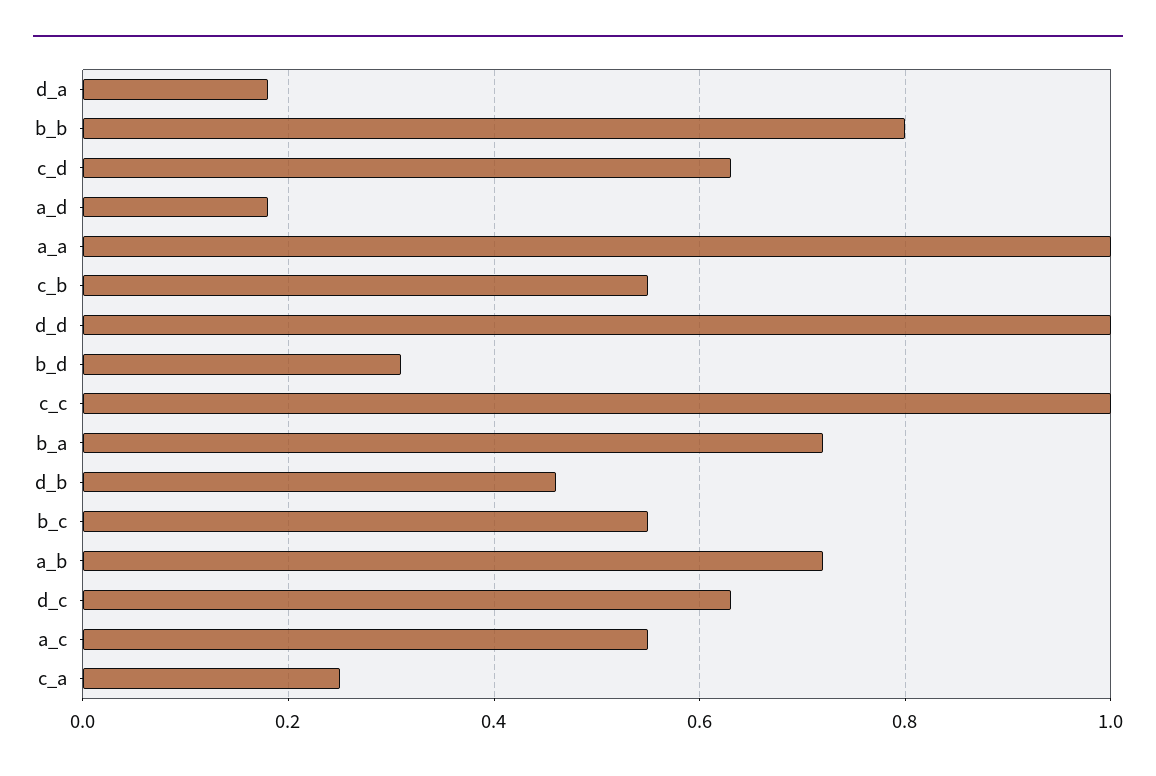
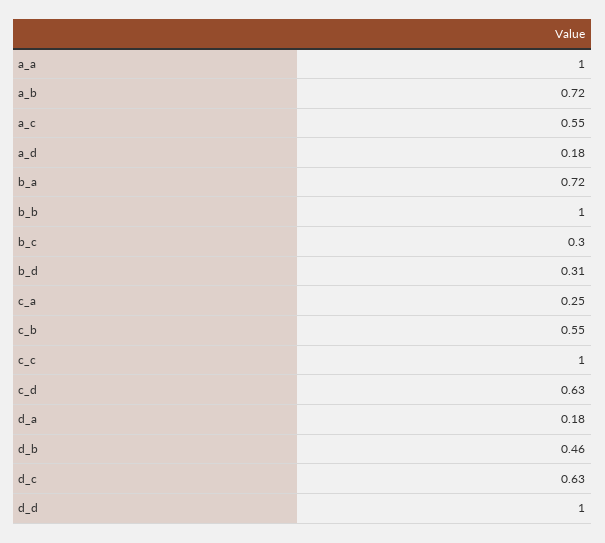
b_b: 0.8 -> 1
b_c: 0.55 -> 0.3

